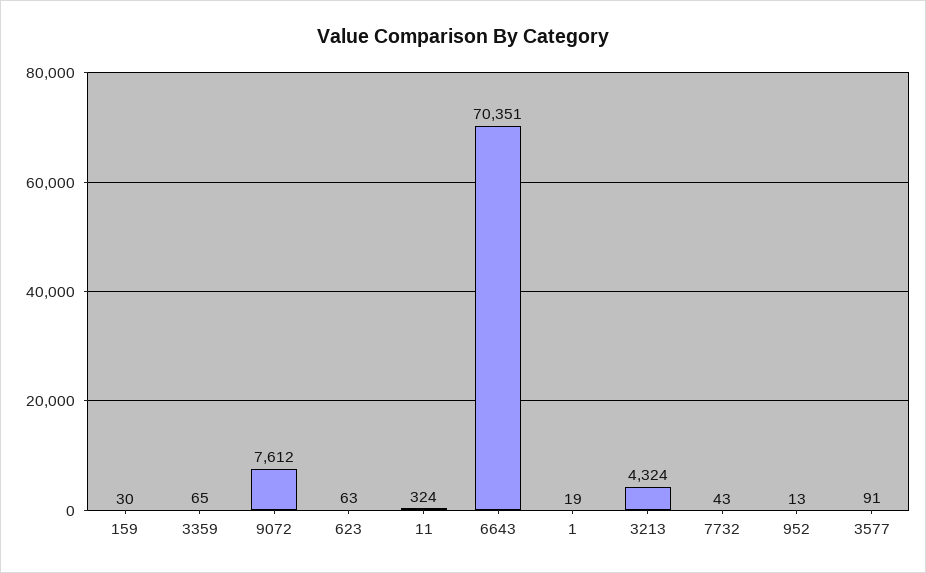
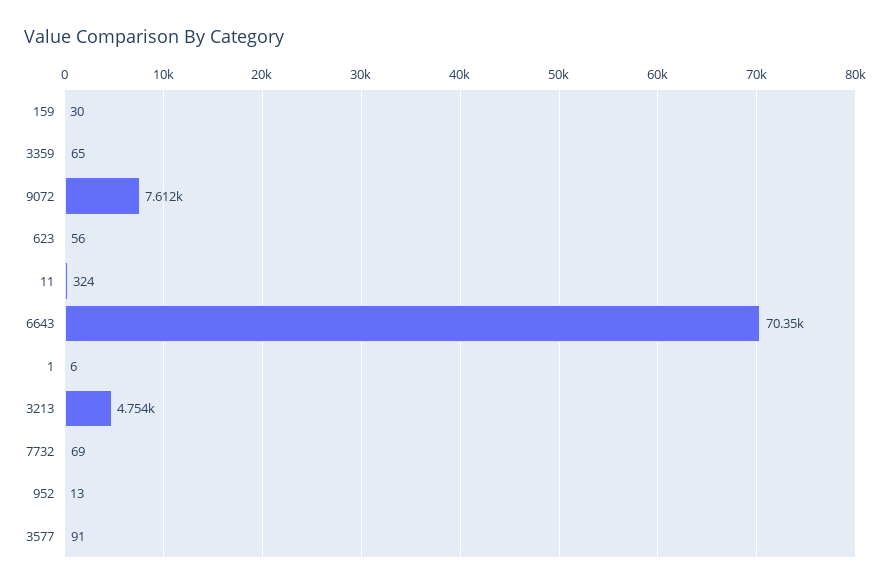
623: 63 -> 56
1: 19 -> 6
3213: 4324 -> 4754
7732: 43 -> 69

